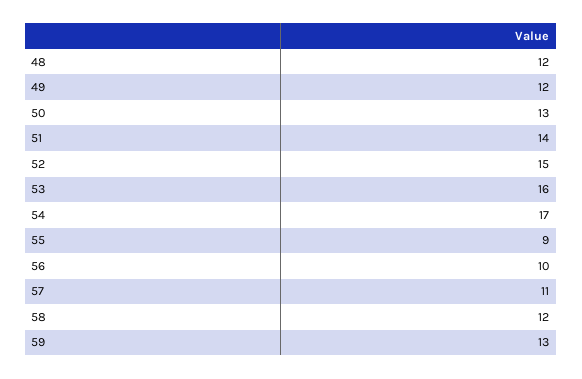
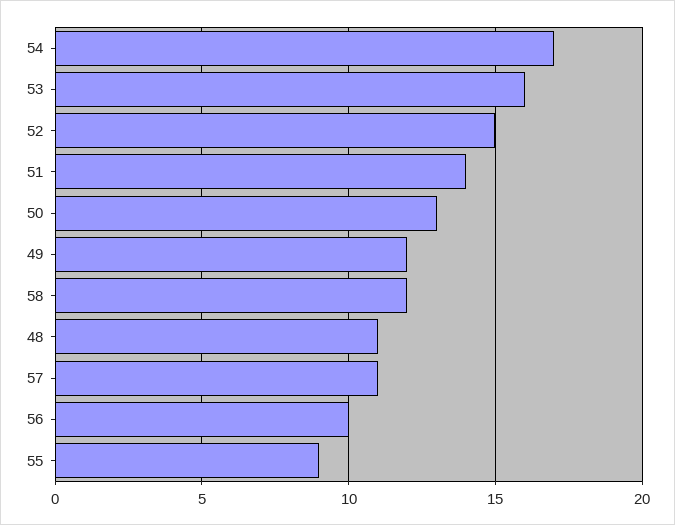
48: 12 -> 11
59: 13 -> none

